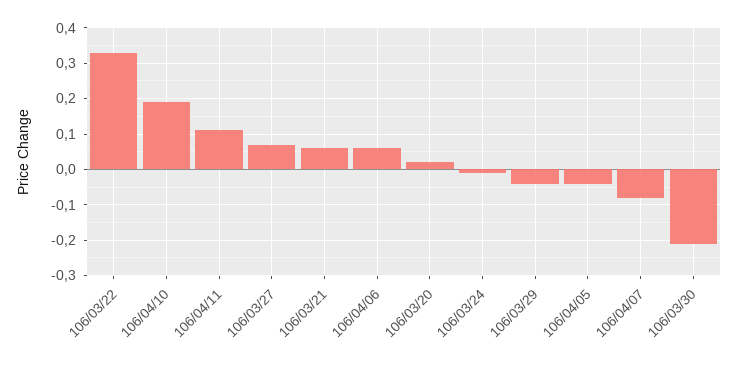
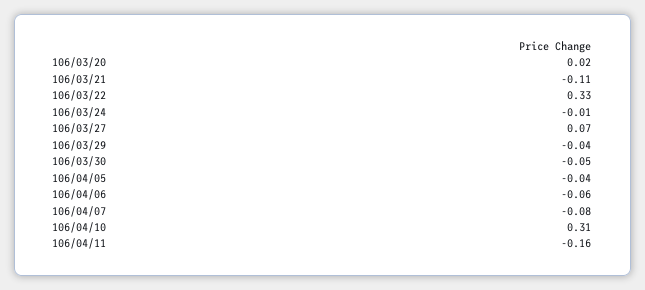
106/04/10: 0.2 -> 0.31
106/04/11: 0.1 -> -0.16
106/03/21: 0.05 -> -0.11
106/04/06: 0.05 -> -0.06
106/03/30: -0.2 -> -0.05

